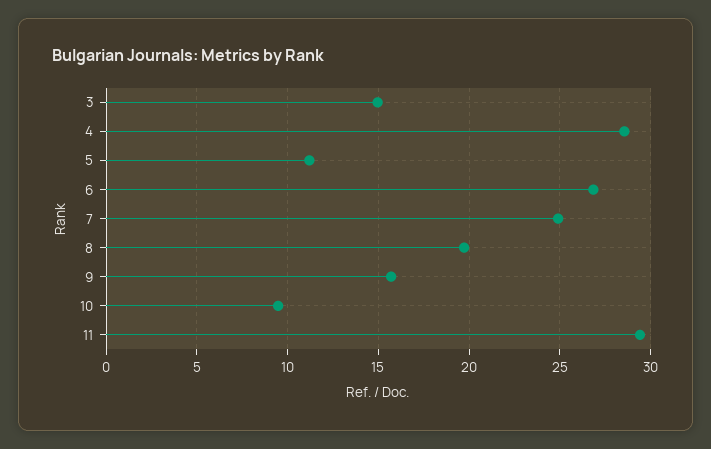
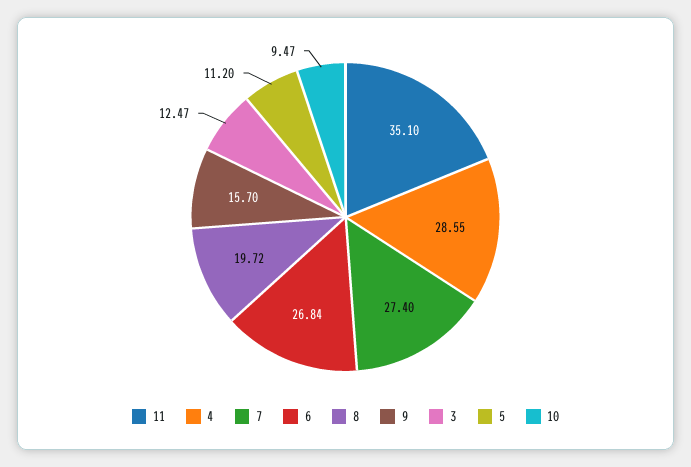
3: 15 -> 12.47
7: 25 -> 27.4
11: 29.5 -> 35.1

